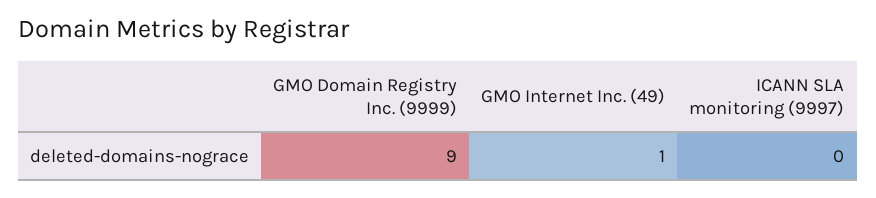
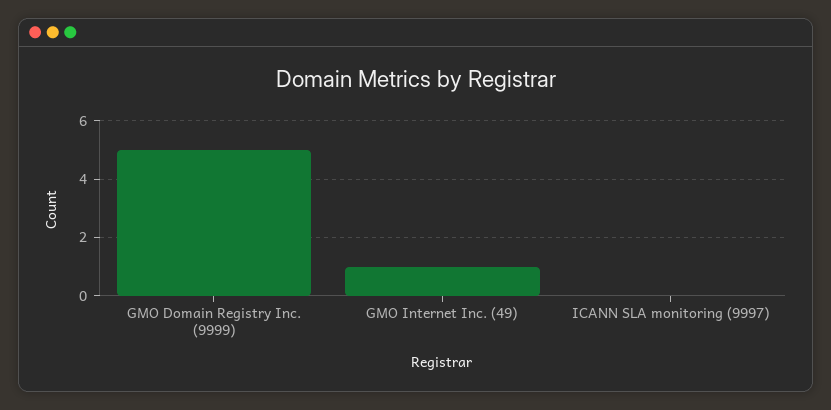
GMO Domain Registry Inc. (9999): 9 -> 5

